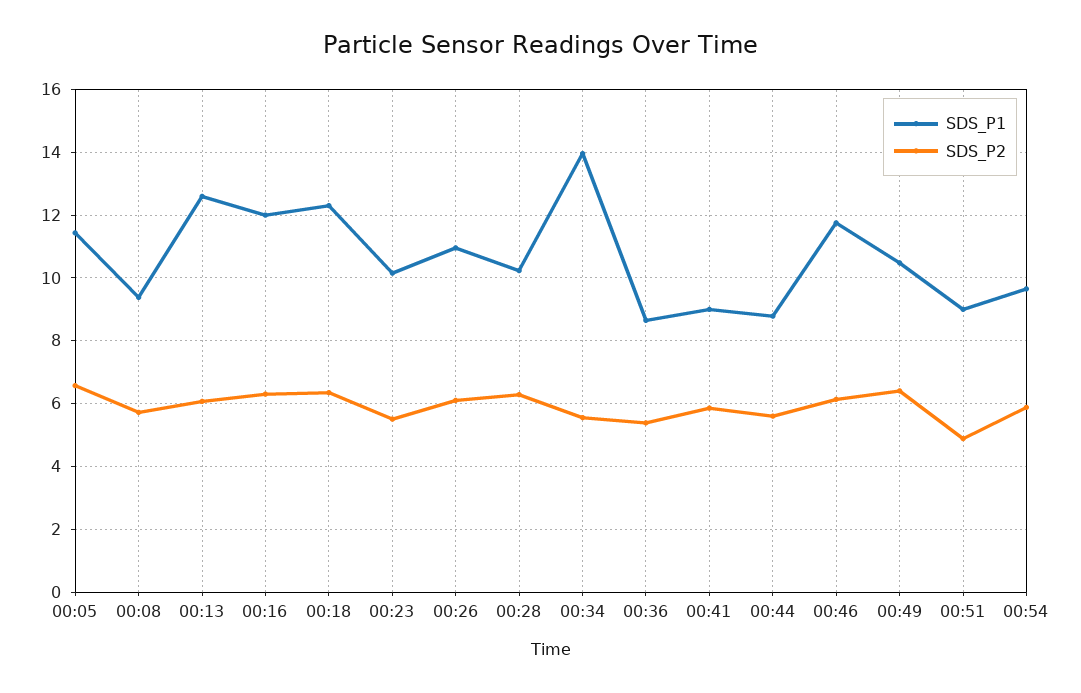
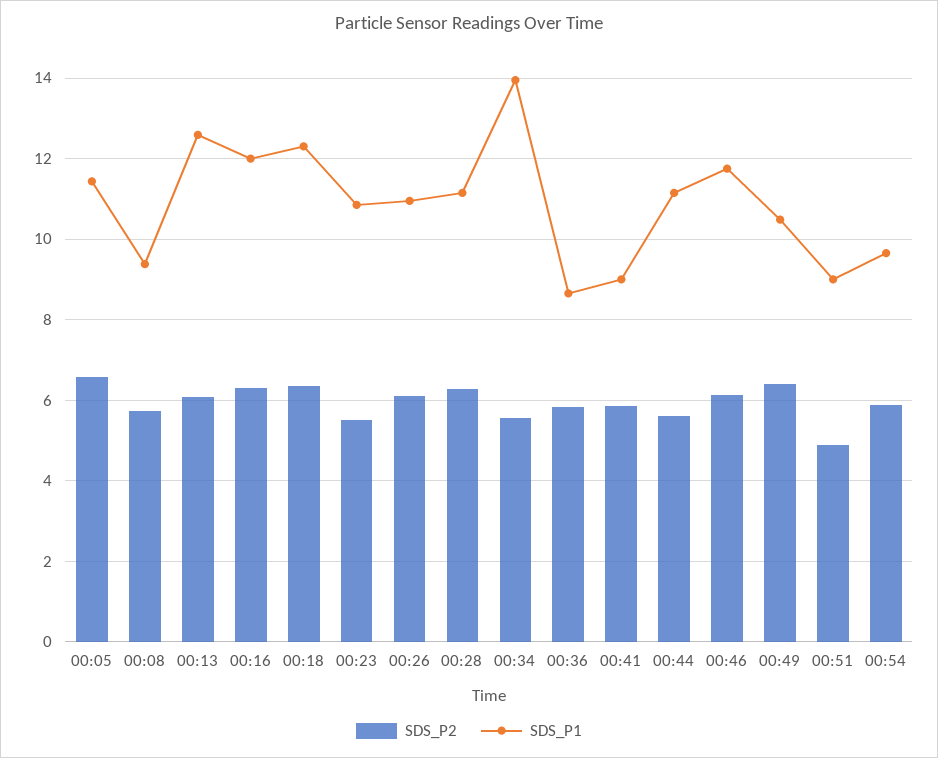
SDS_P1, 00:23: 10.2 -> 10.8
SDS_P1, 00:28: 10.2 -> 11.2
SDS_P2, 00:36: 5.4 -> 5.8
SDS_P1, 00:44: 8.8 -> 11.2

